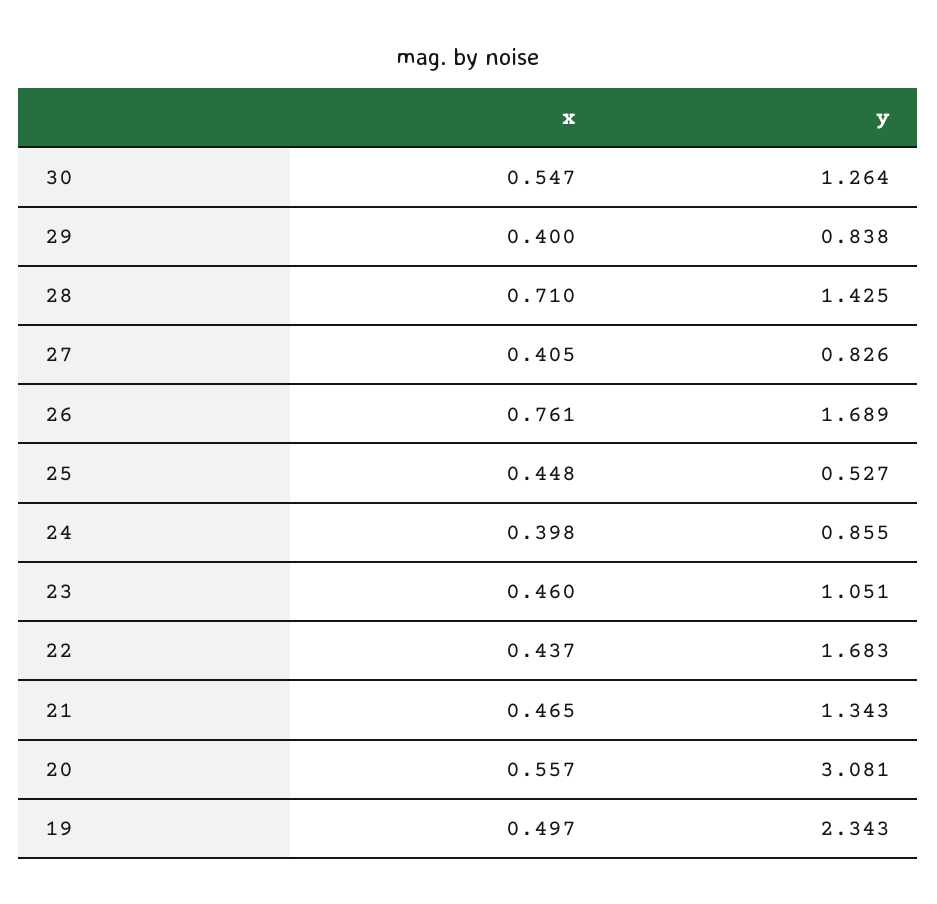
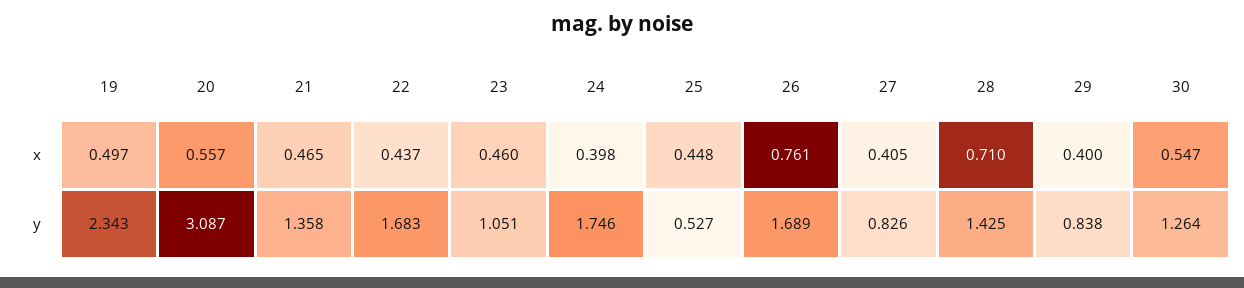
y, 24: 0.855 -> 1.746
y, 21: 1.343 -> 1.358
y, 20: 3.081 -> 3.087

